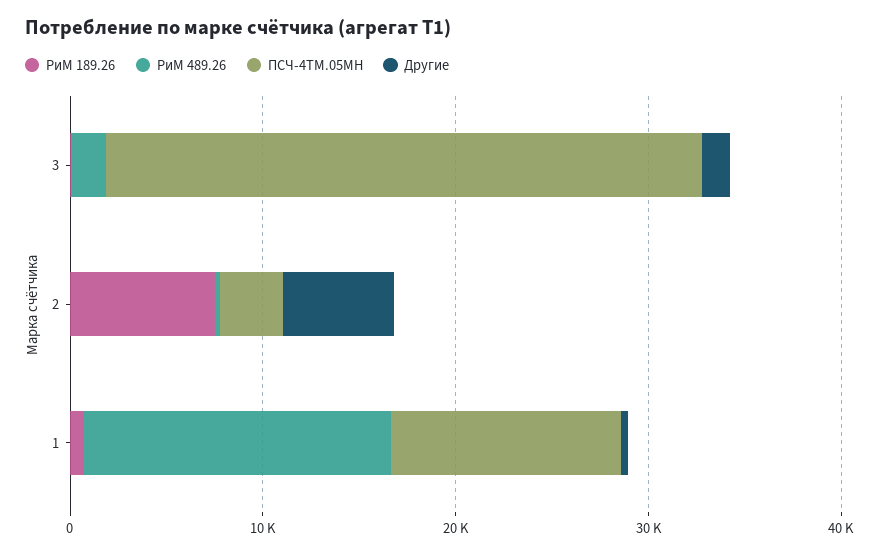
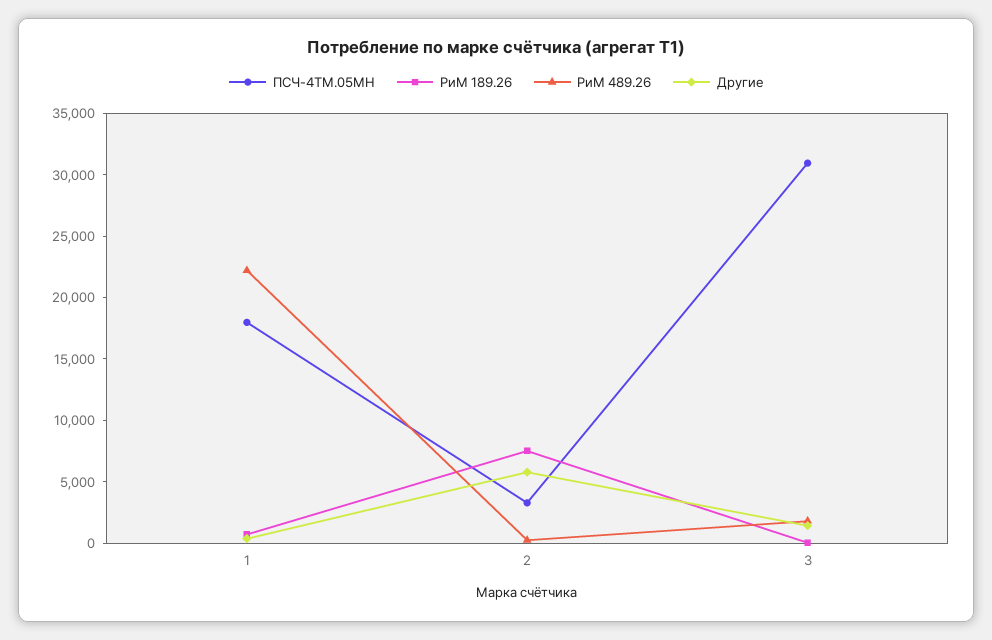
РиМ 489.26, 1: 16000 -> 22000
ПСЧ-4ТМ.05МН, 1: 12000 -> 18000

